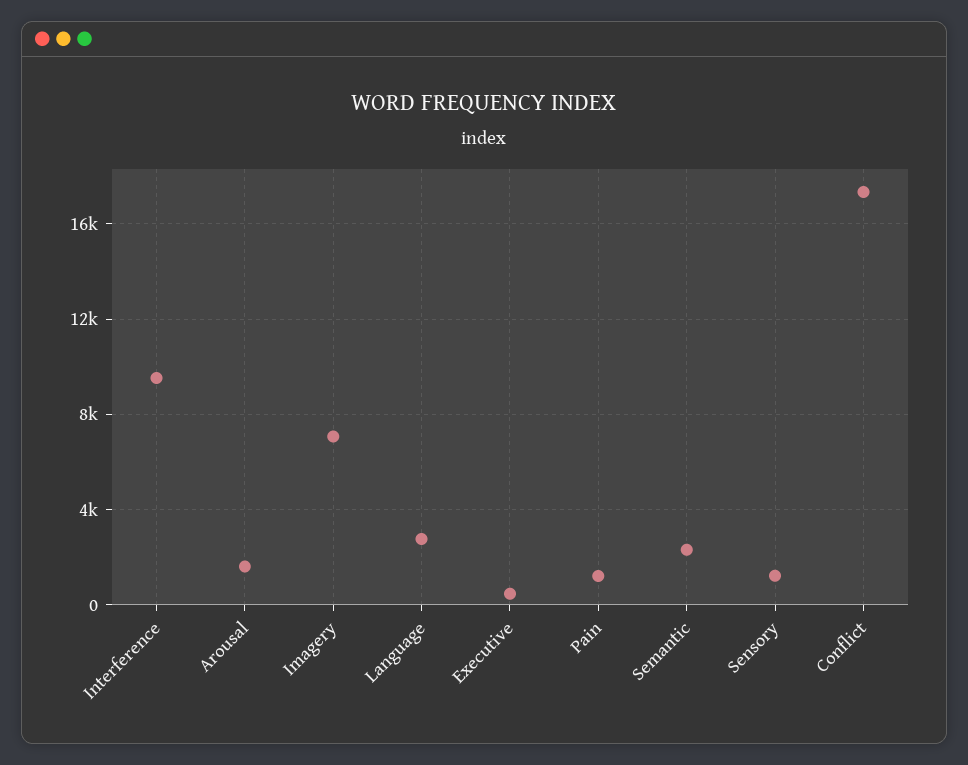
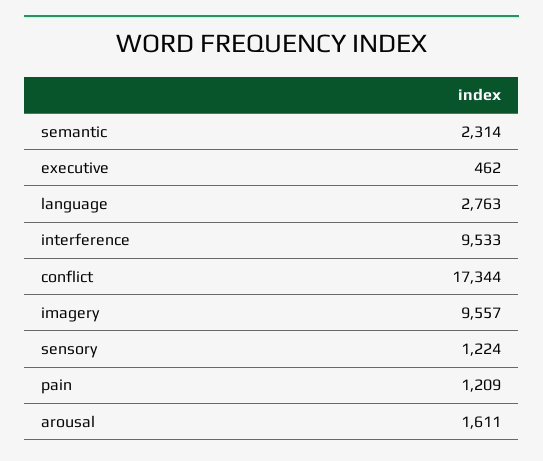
Imagery: 7000 -> 9557

